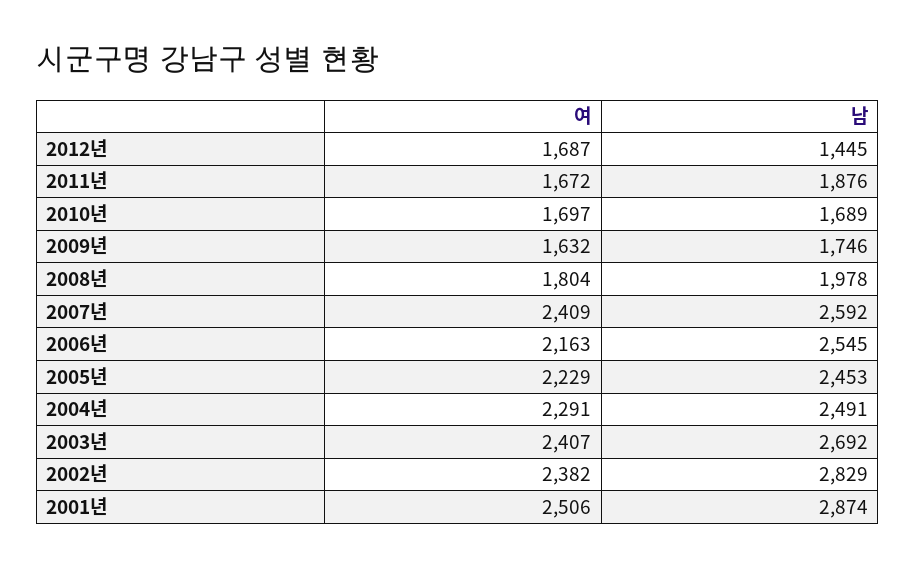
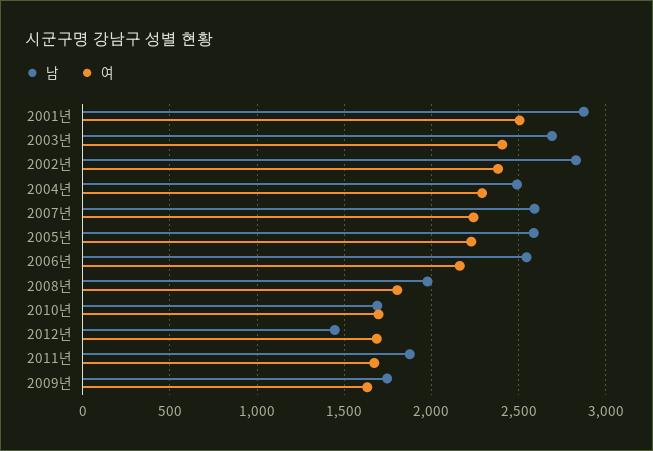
여, 2007년: 2409 -> 2250
남, 2005년: 2453 -> 2600

